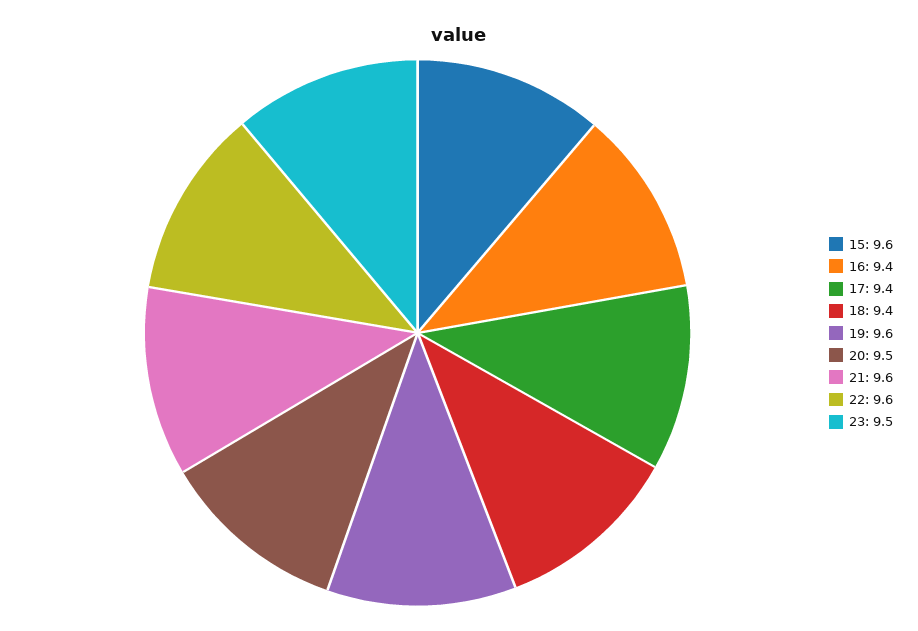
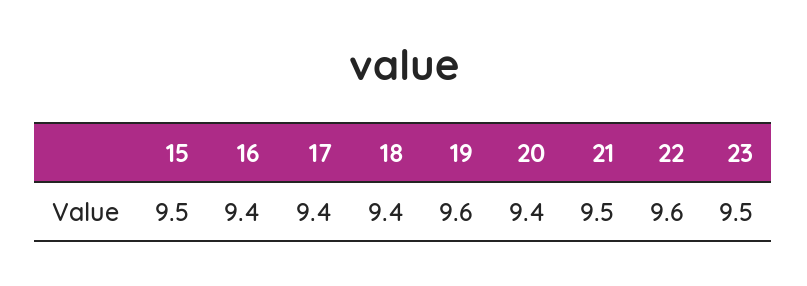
15: 9.6 -> 9.5
20: 9.5 -> 9.4
21: 9.6 -> 9.5

